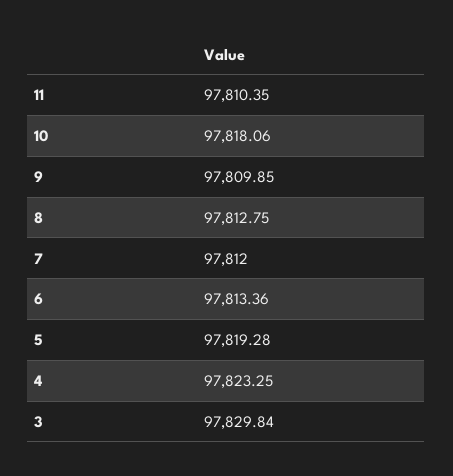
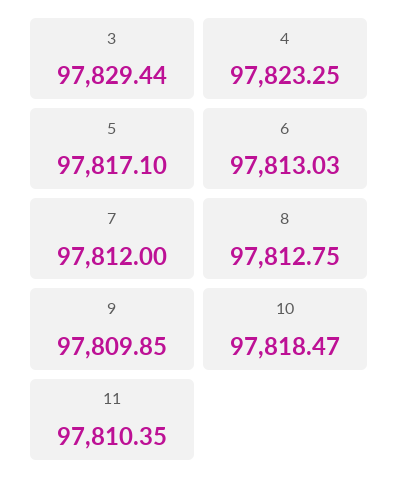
10: 97818.06 -> 97818.47
6: 97813.36 -> 97813.03
5: 97819.28 -> 97817.1
3: 97829.84 -> 97829.44

